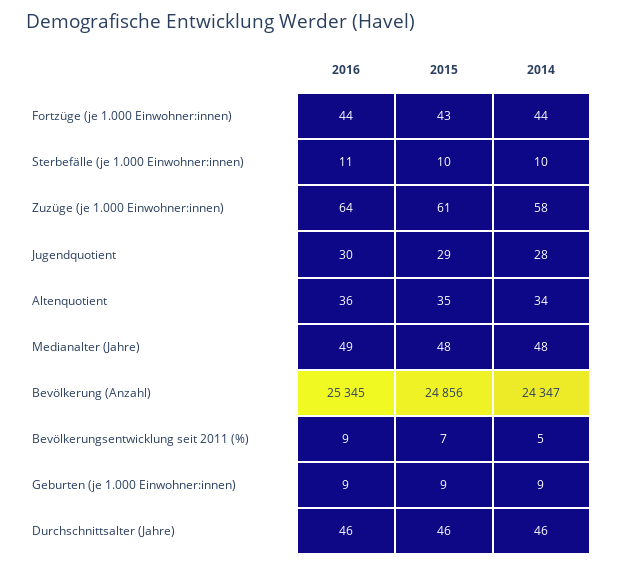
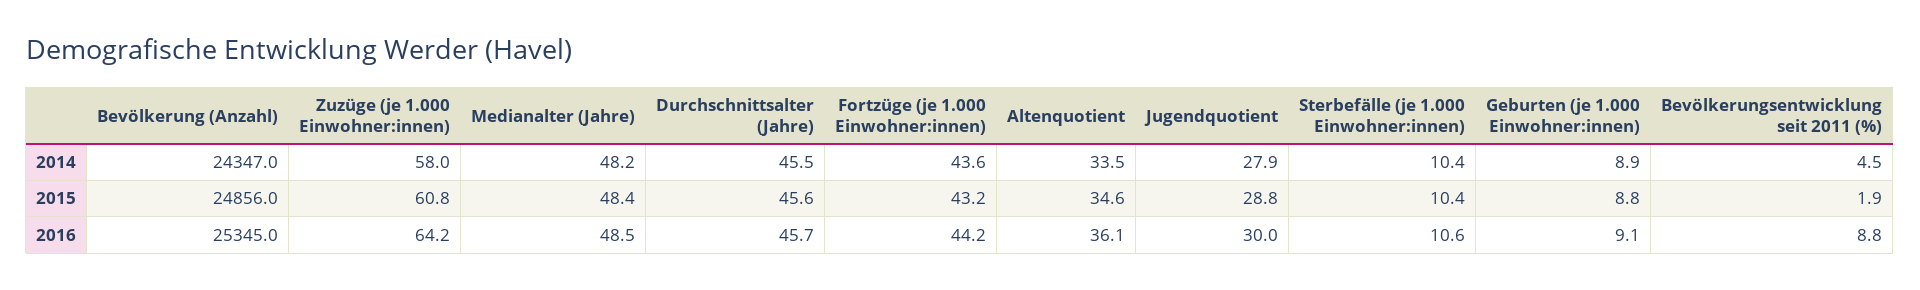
2015, Bevölkerungsentwicklung seit 2011 (%): 7 -> 1.9

